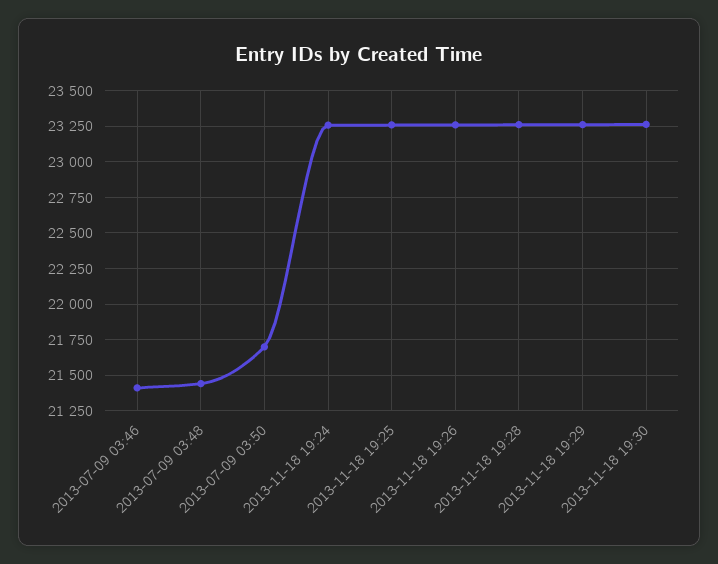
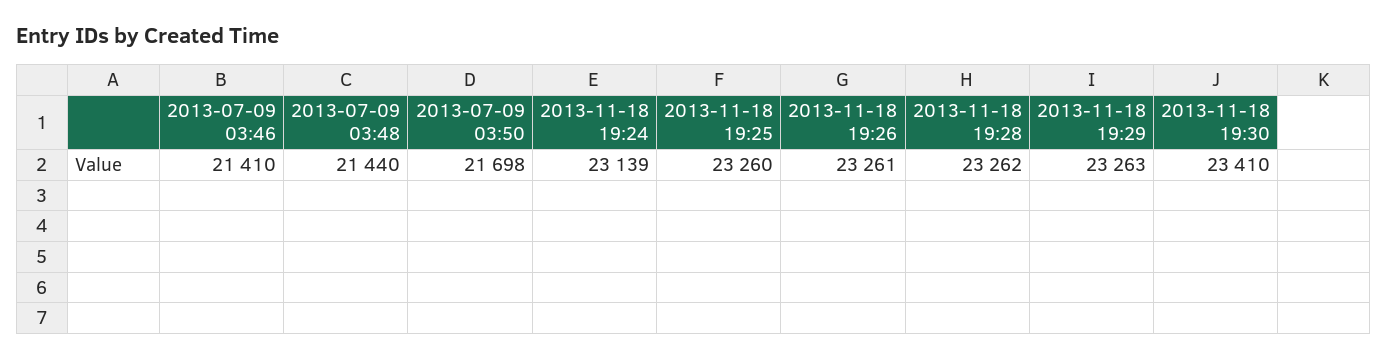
2013-11-18 19:24: 23250 -> 23139
2013-11-18 19:30: 23250 -> 23410

